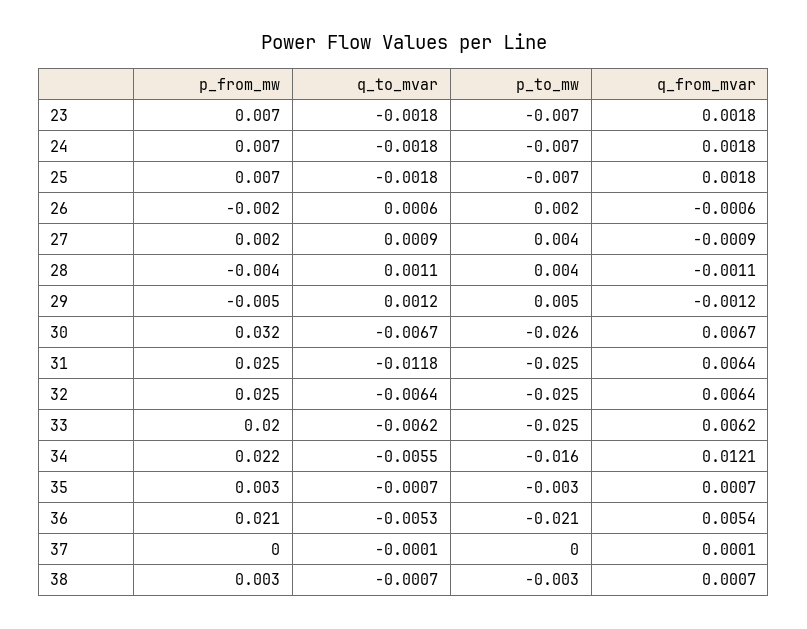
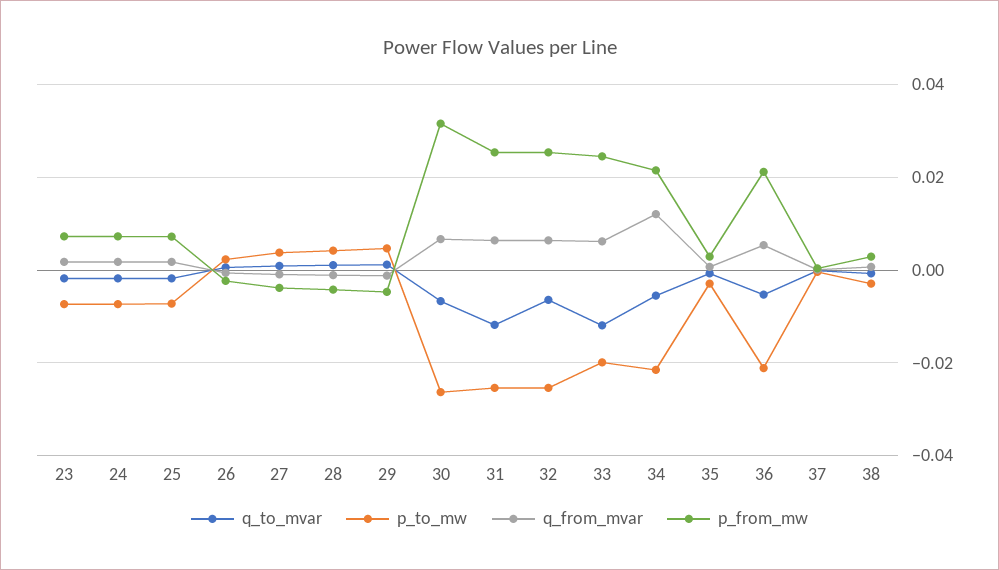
p_from_mw, 27: 0.002 -> -0.004
p_from_mw, 33: 0.02 -> 0.024
q_to_mvar, 33: -0.0062 -> -0.012
p_to_mw, 33: -0.025 -> -0.02
p_to_mw, 34: -0.016 -> -0.022

